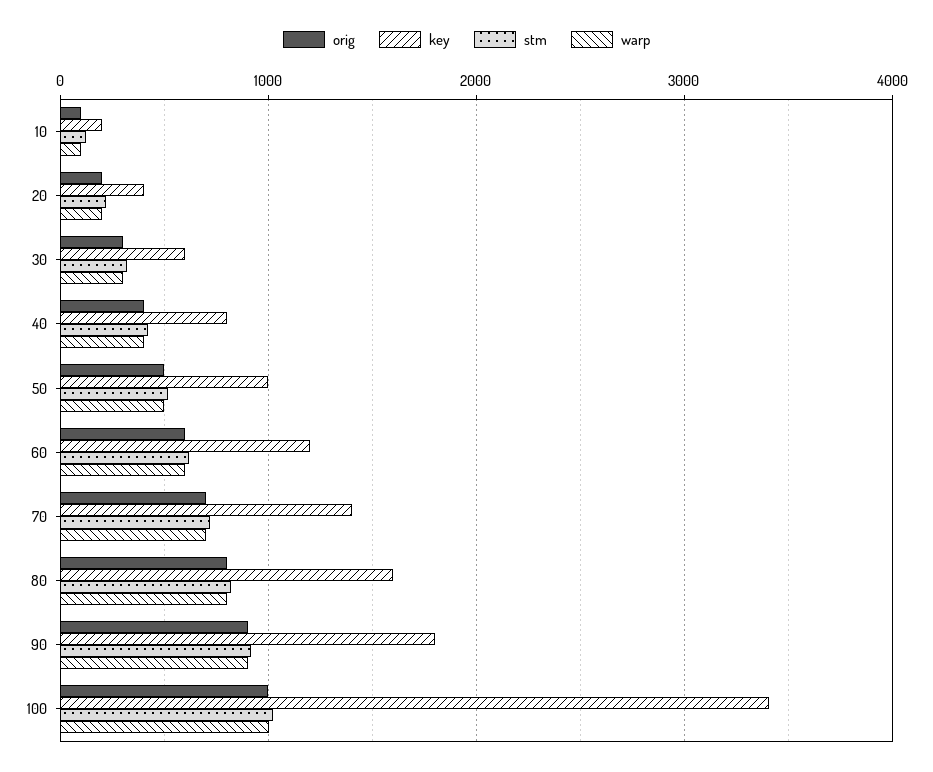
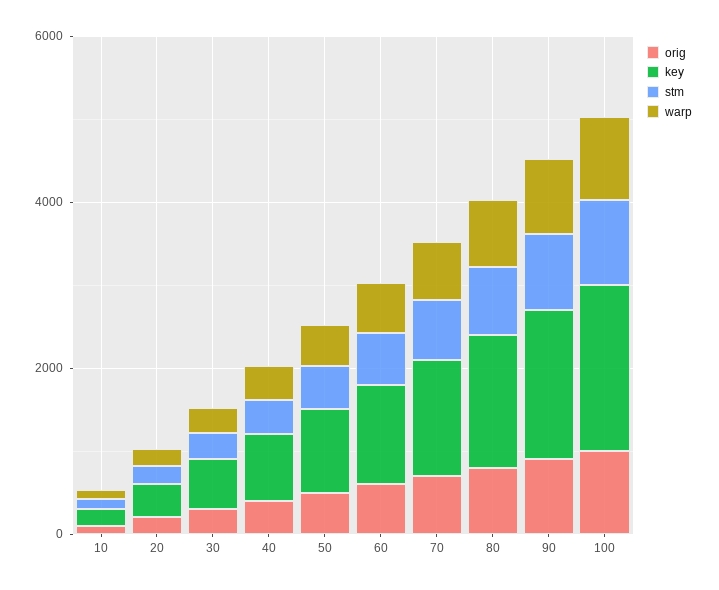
key, 100: 3400 -> 2000

